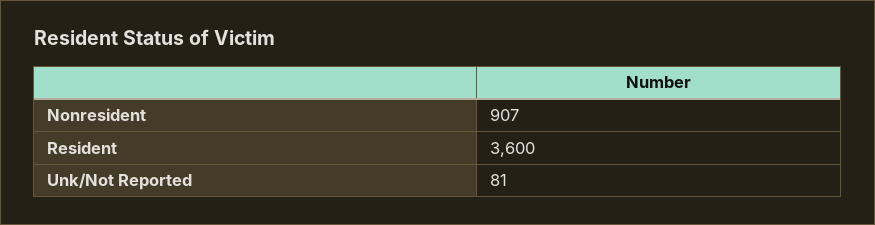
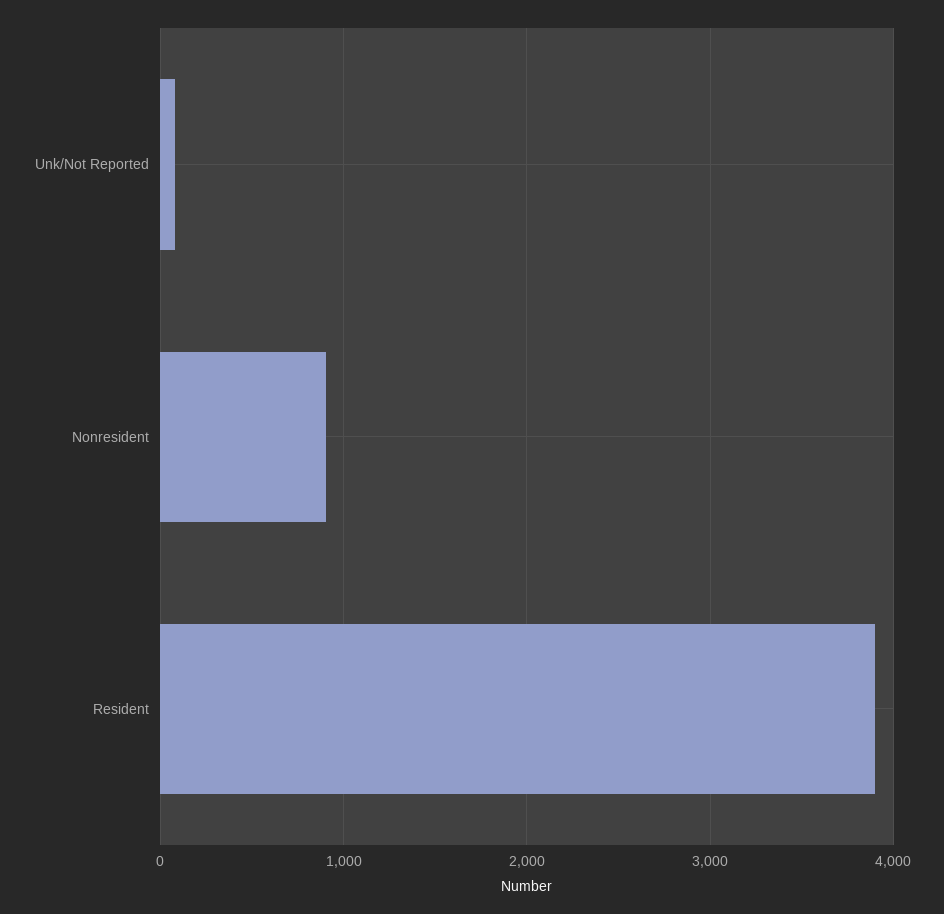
Resident: 3600 -> 3900

